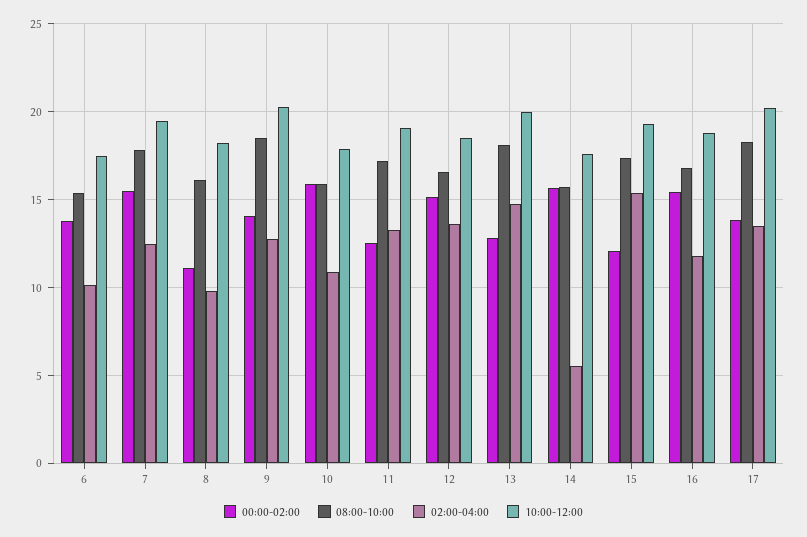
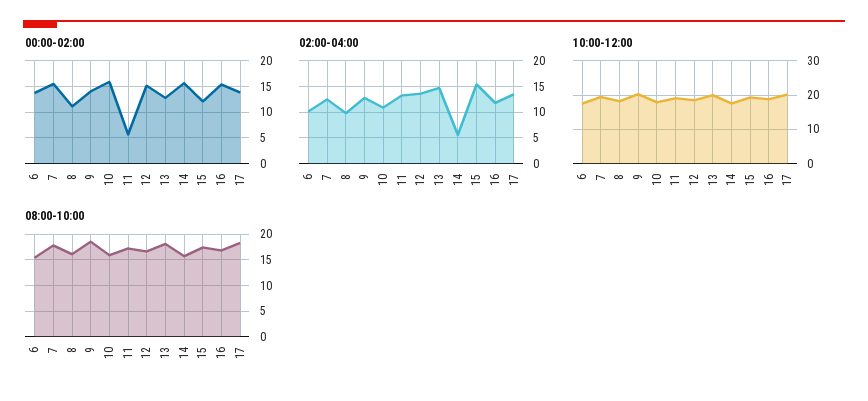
00:00-02:00, 11: 12.5 -> 5

